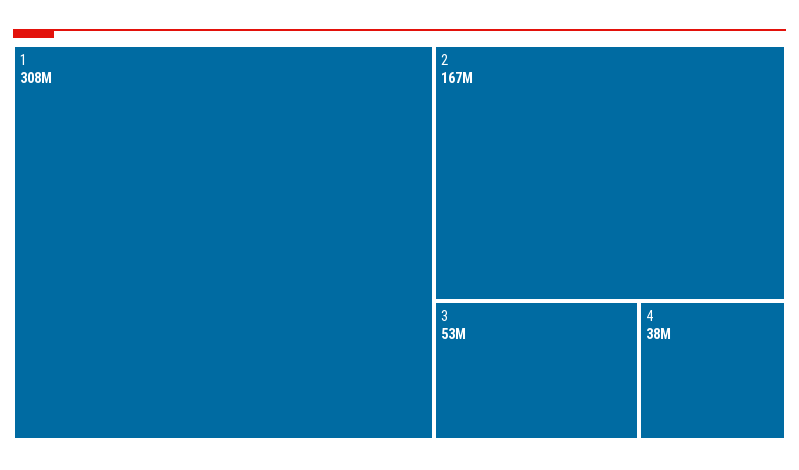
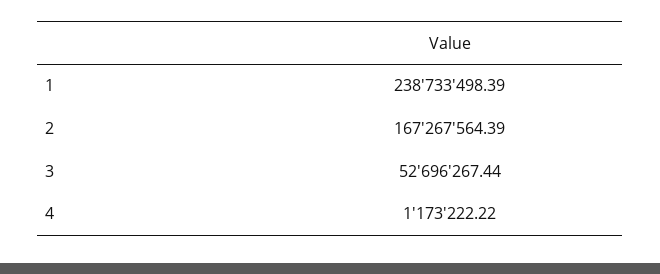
1: 308000000 -> 238733498.39
4: 38000000 -> 1173222.22

